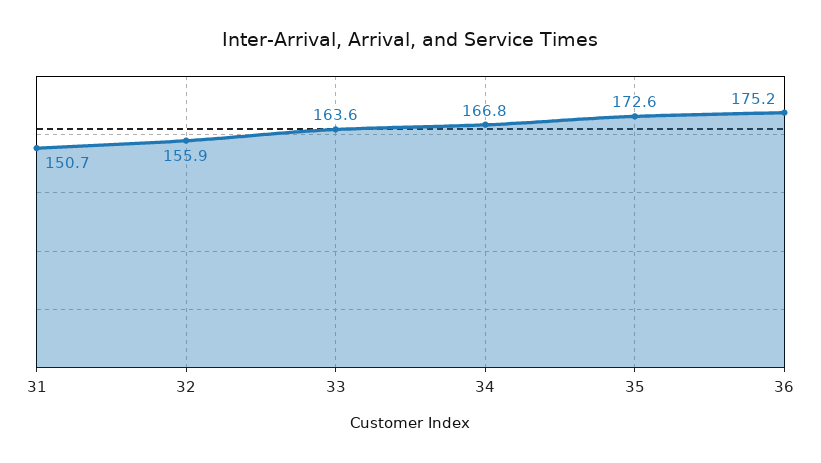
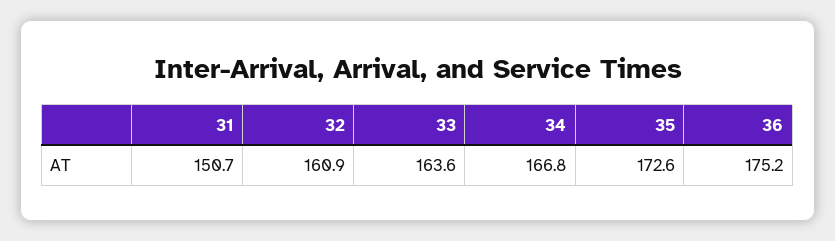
32: 155.9 -> 160.9

